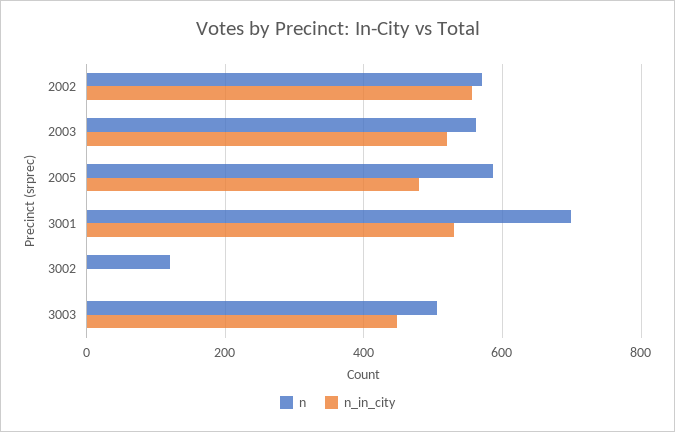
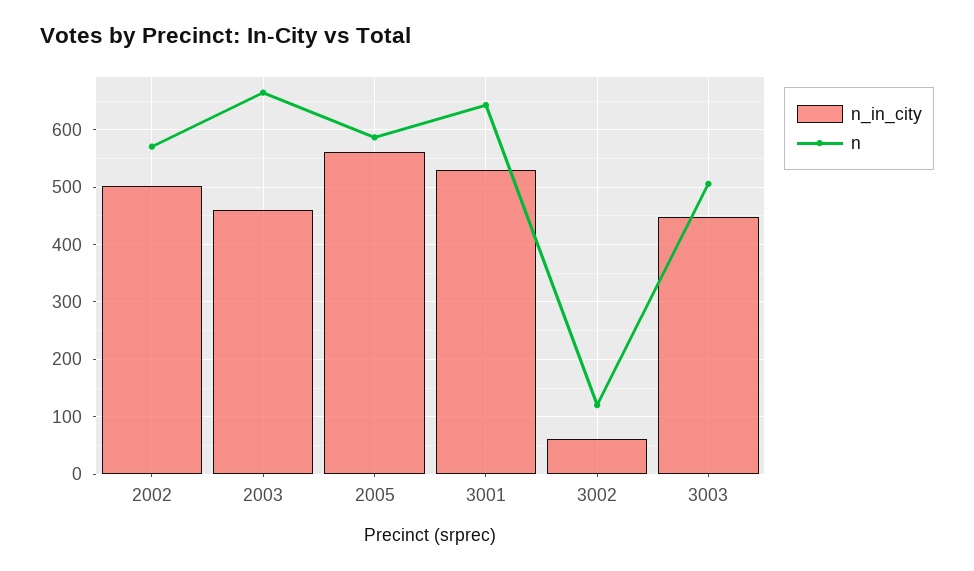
n_in_city, 2002: 560 -> 500
n, 2003: 560 -> 660
n_in_city, 2003: 520 -> 460
n_in_city, 2005: 480 -> 560
n, 3001: 700 -> 640
n_in_city, 3002: 0 -> 60

